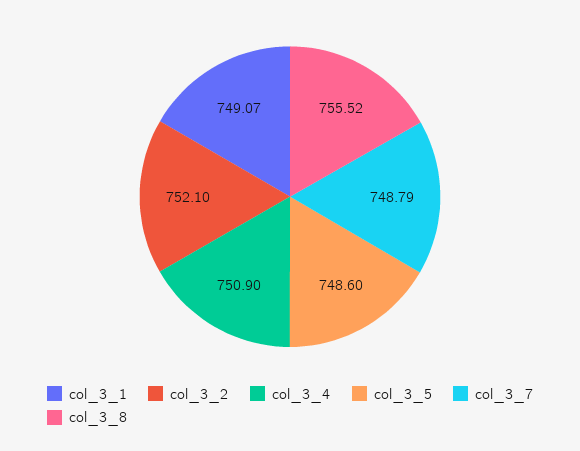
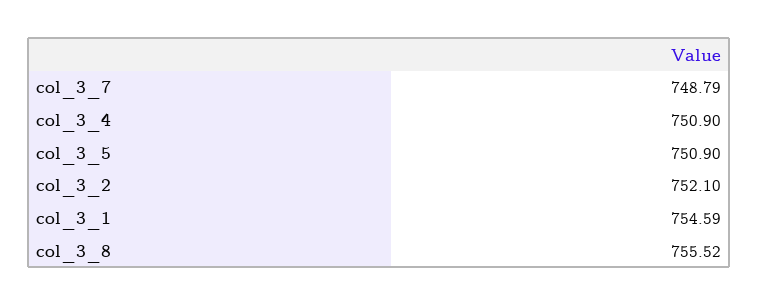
col_3_1: 749.07 -> 754.59
col_3_5: 748.6 -> 750.9

